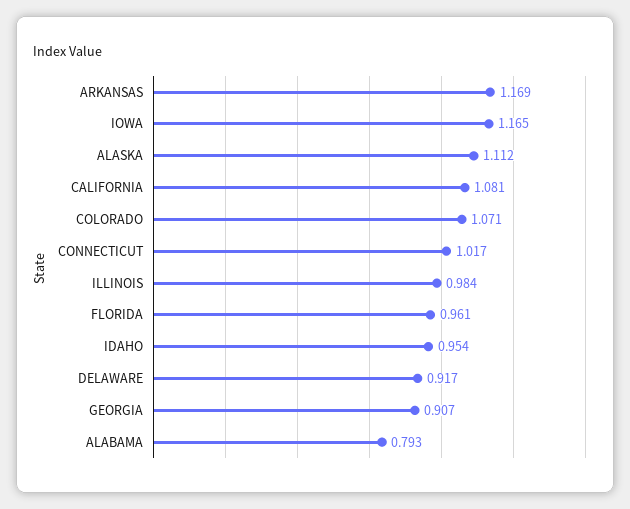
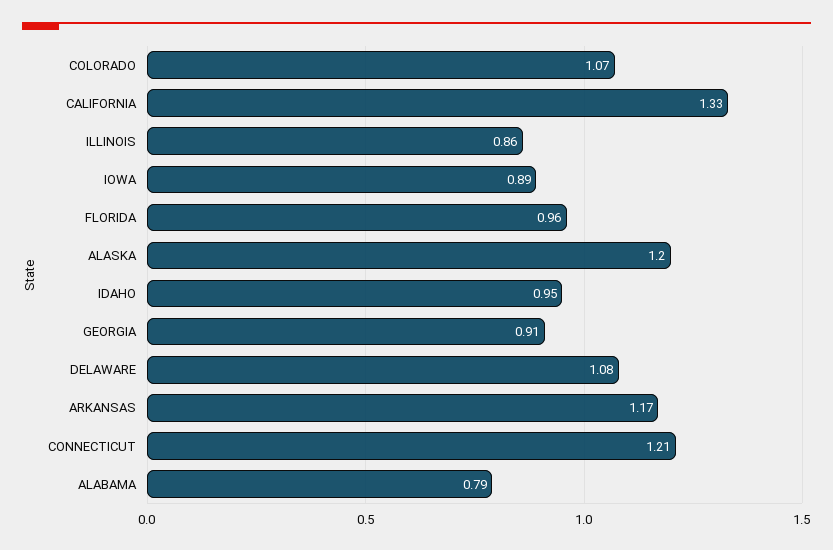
IOWA: 1.165 -> 0.89
ALASKA: 1.112 -> 1.2
CALIFORNIA: 1.081 -> 1.33
CONNECTICUT: 1.017 -> 1.21
ILLINOIS: 0.984 -> 0.86
DELAWARE: 0.917 -> 1.08

